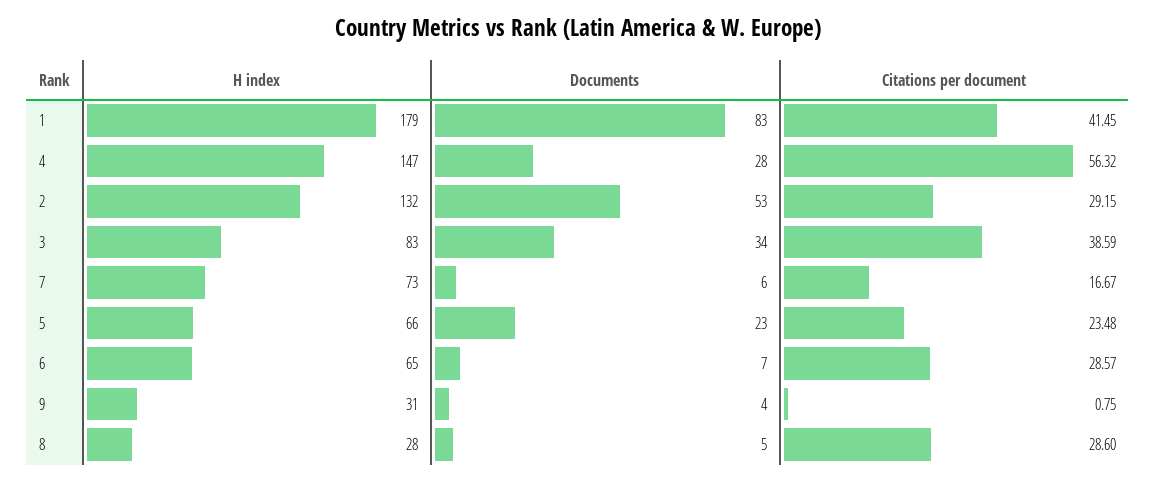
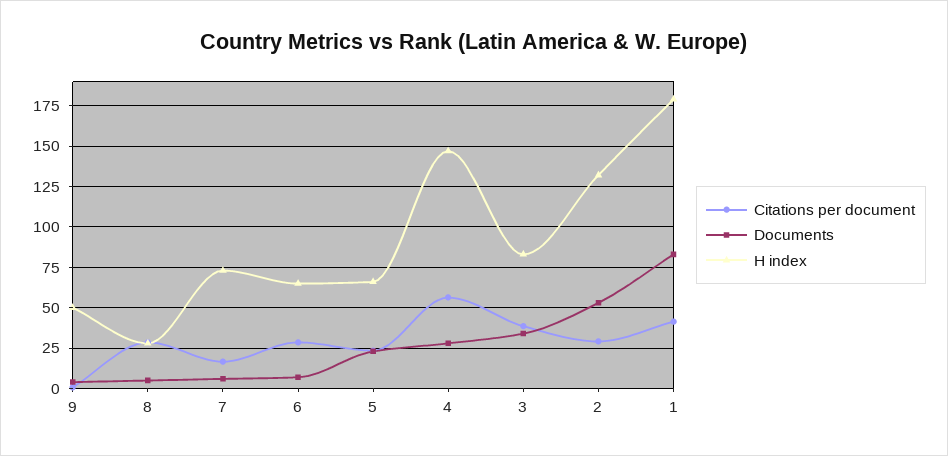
H index, 9: 31 -> 50

